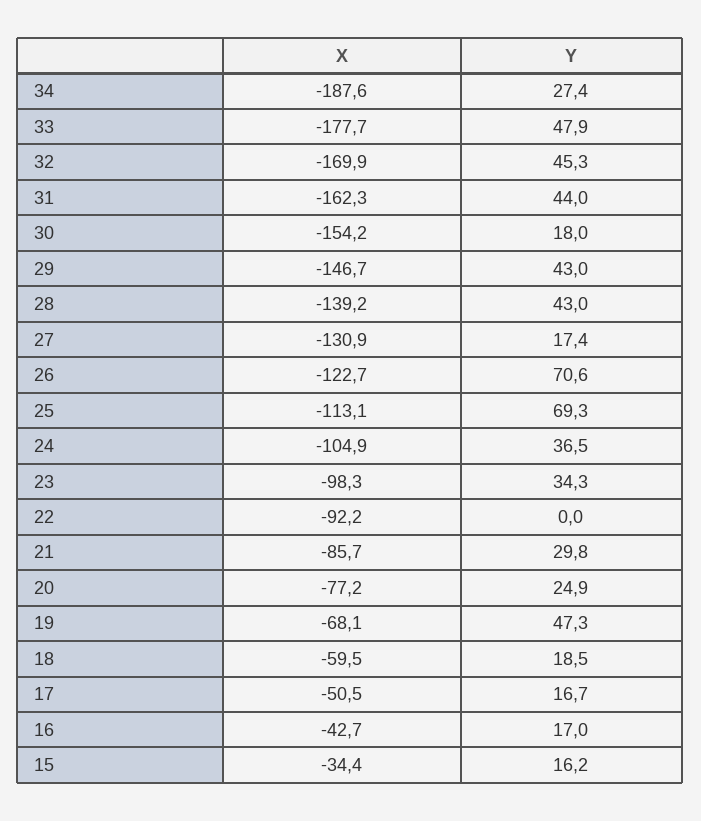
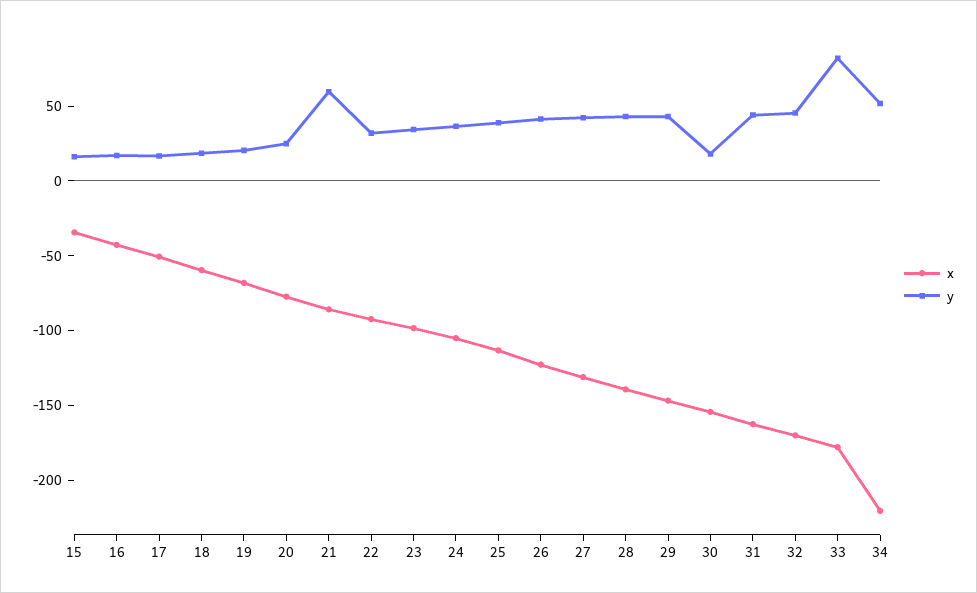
X, 34: -187.6 -> -220
Y, 34: 27.4 -> 50
Y, 33: 47.9 -> 80
Y, 27: 17.4 -> 40
Y, 26: 70.6 -> 40
Y, 25: 69.3 -> 40
Y, 22: 0 -> 30
Y, 21: 29.8 -> 60
Y, 19: 47.3 -> 20

